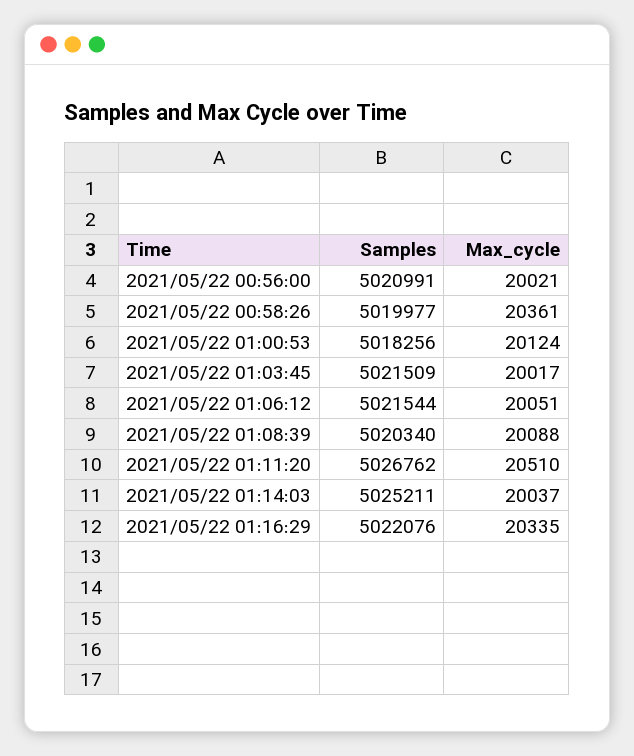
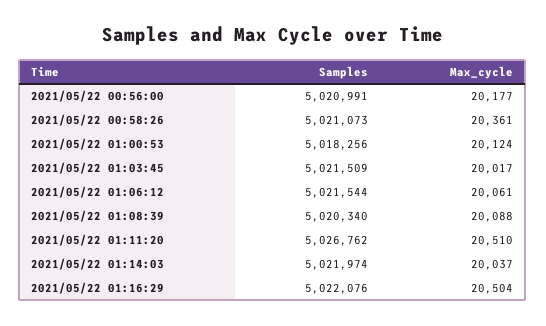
Max_cycle, 2021/05/22 00:56:00: 20021 -> 20177
Samples, 2021/05/22 00:58:26: 5019977 -> 5021073
Max_cycle, 2021/05/22 01:06:12: 20051 -> 20061
Samples, 2021/05/22 01:14:03: 5025211 -> 5021974
Max_cycle, 2021/05/22 01:16:29: 20335 -> 20504

